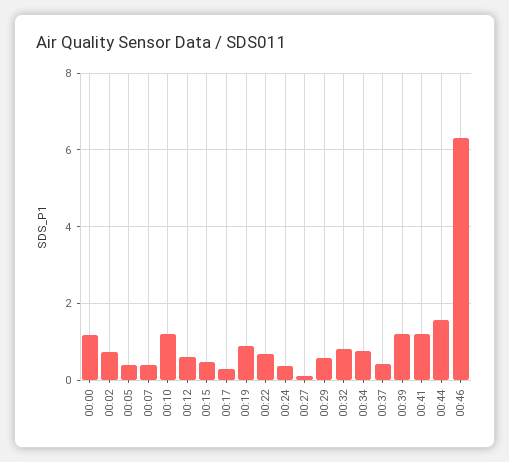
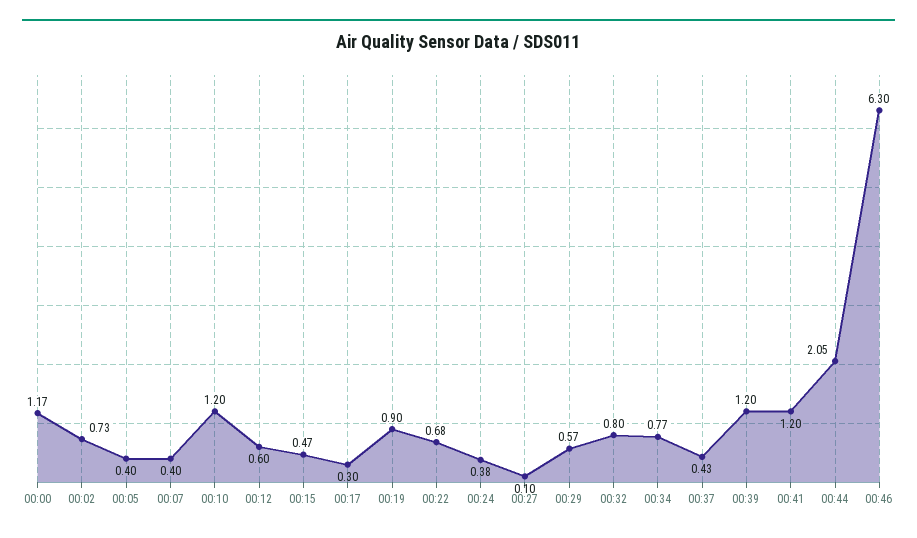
00:44: 1.6 -> 2.05

